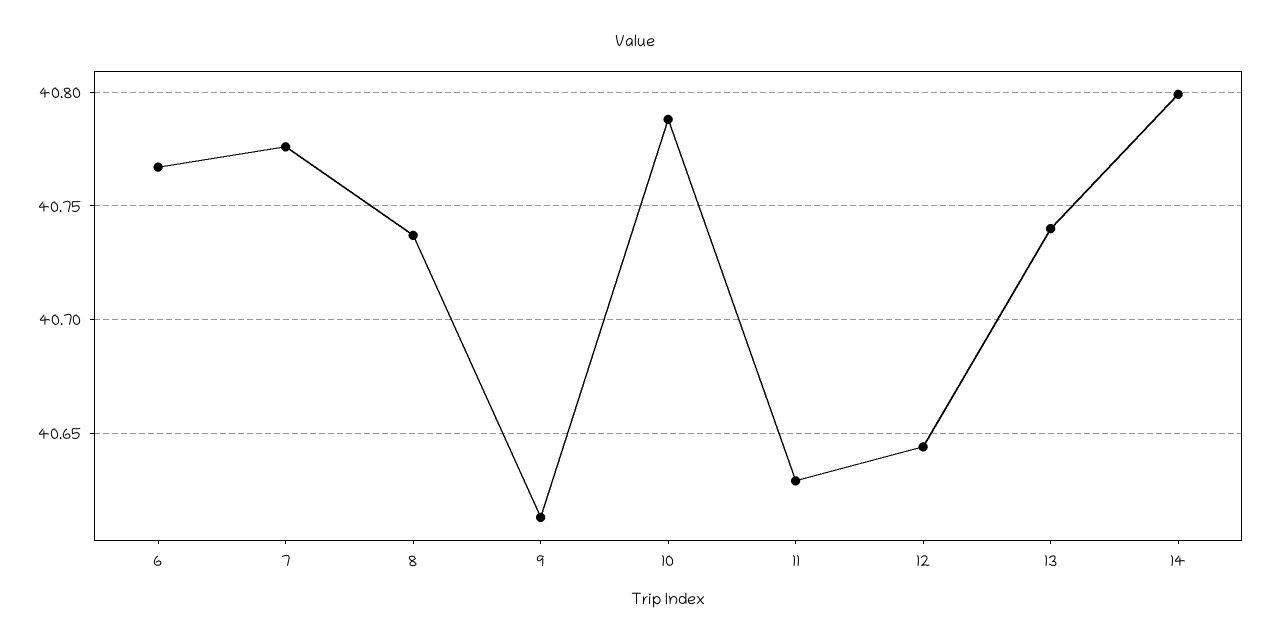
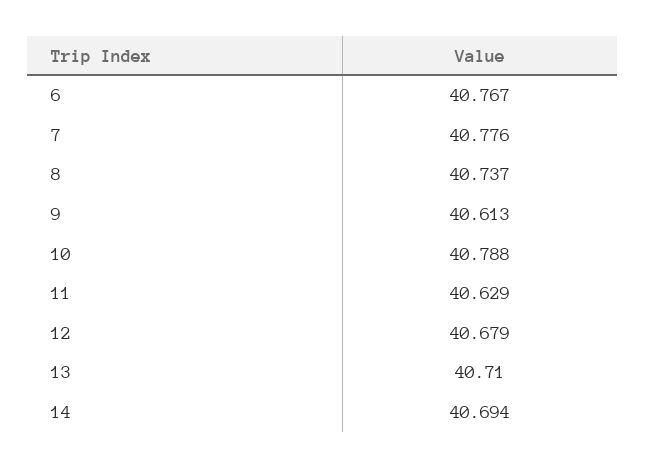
12: 40.645 -> 40.679
13: 40.74 -> 40.71
14: 40.8 -> 40.694

